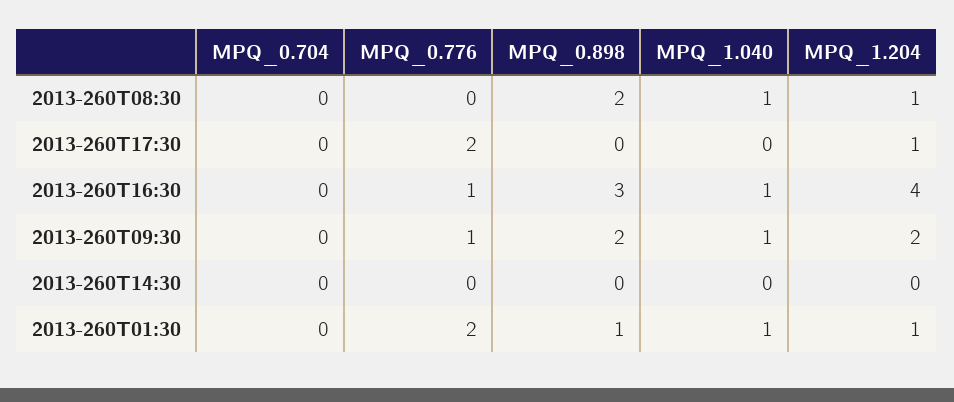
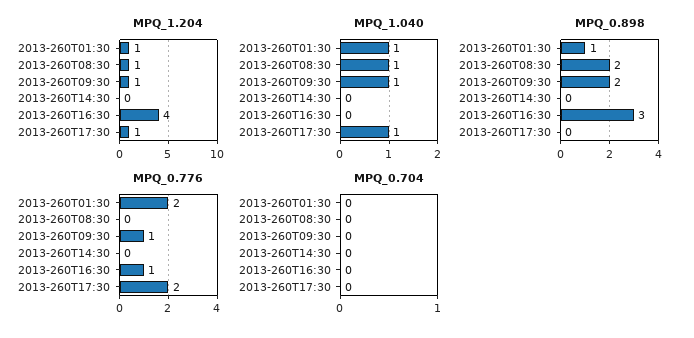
MPQ_1.040, 2013-260T17:30: 0 -> 1
MPQ_1.040, 2013-260T16:30: 1 -> 0
MPQ_1.204, 2013-260T09:30: 2 -> 1

